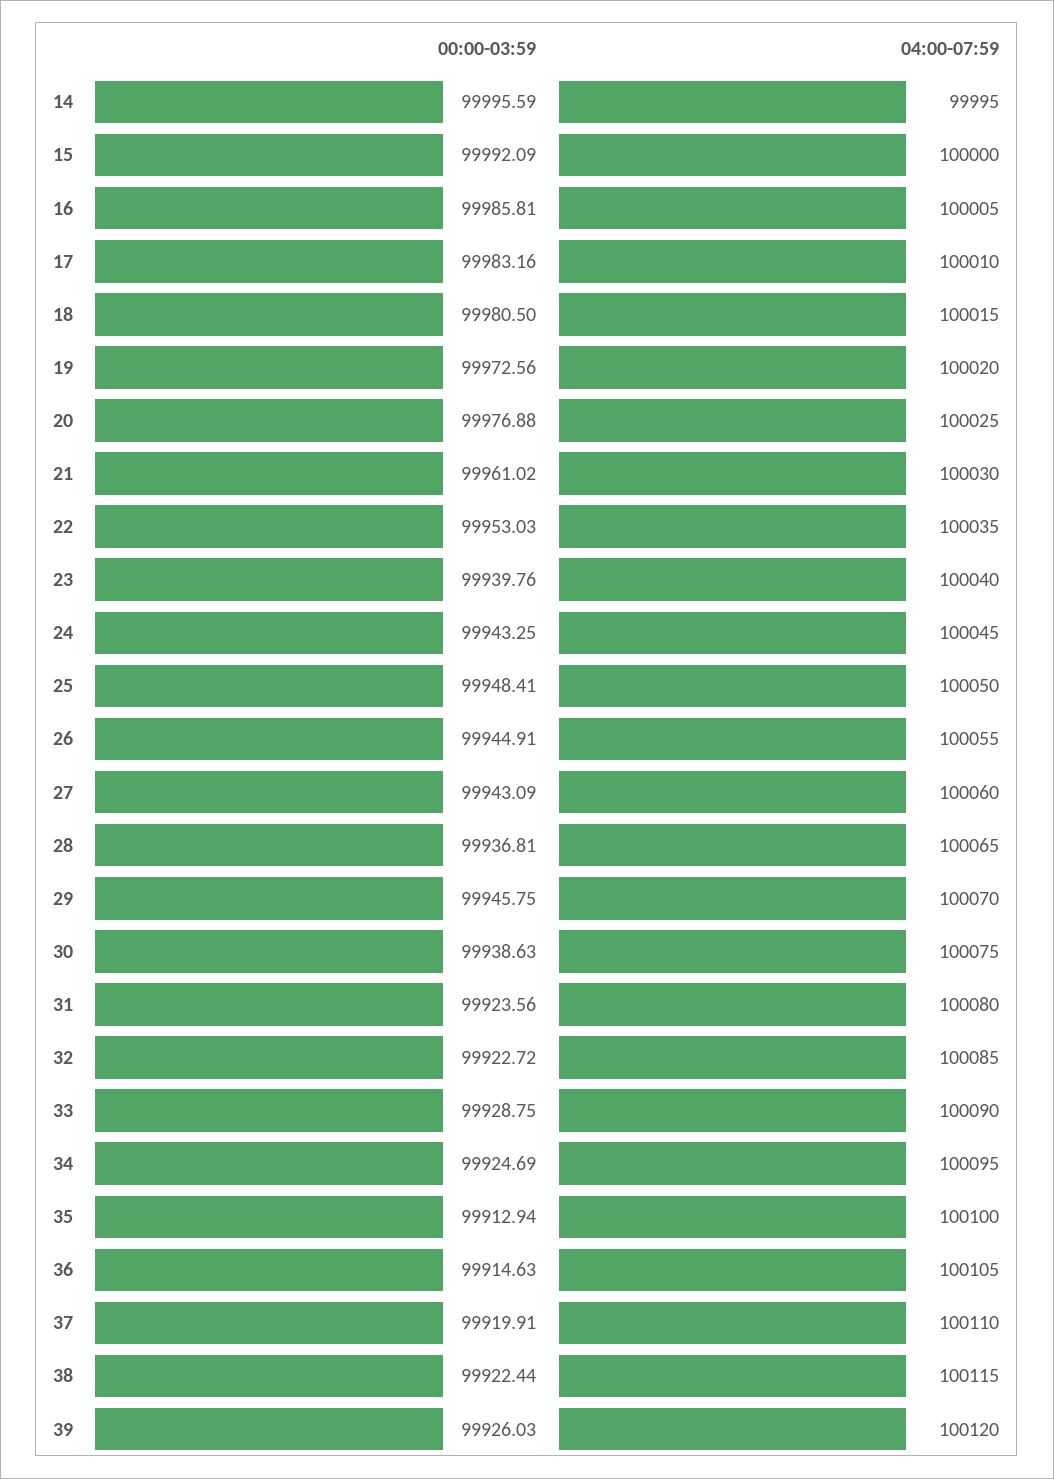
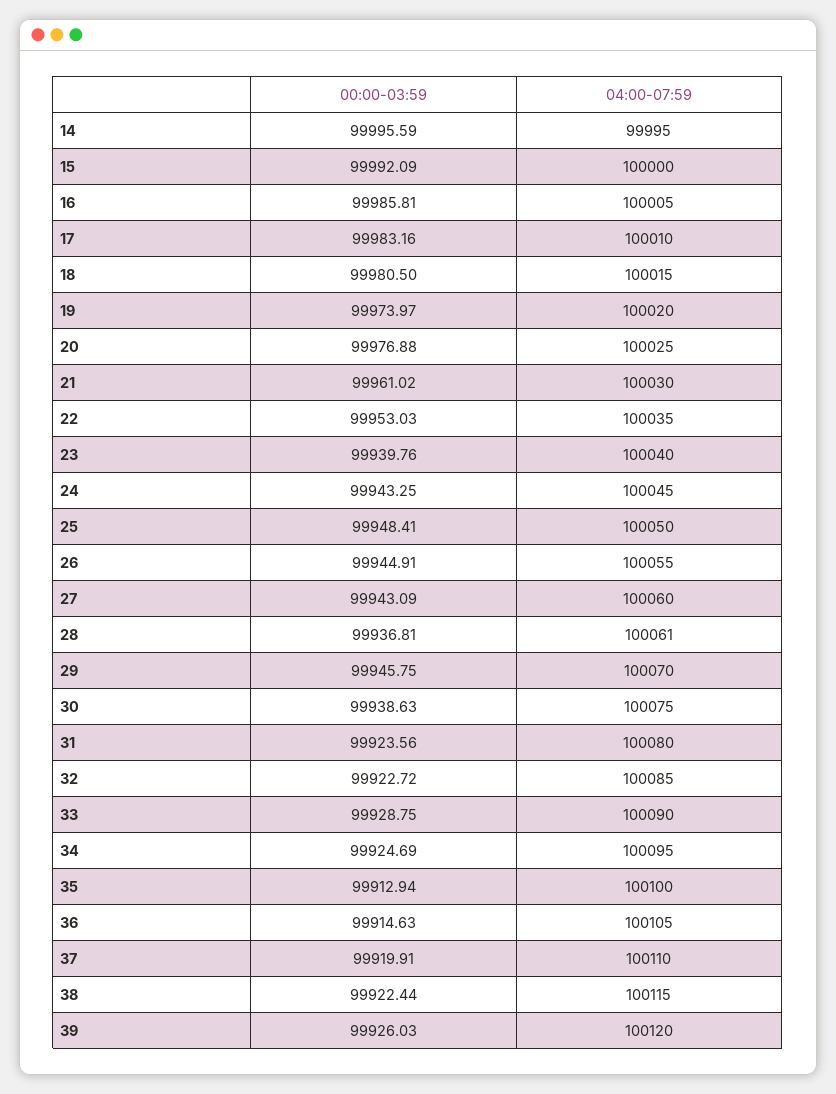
00:00-03:59, 19: 99972.56 -> 99973.97
04:00-07:59, 28: 100065 -> 100061

